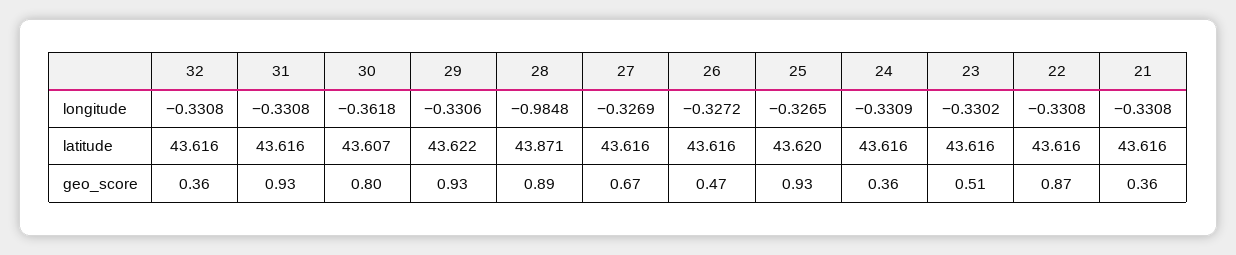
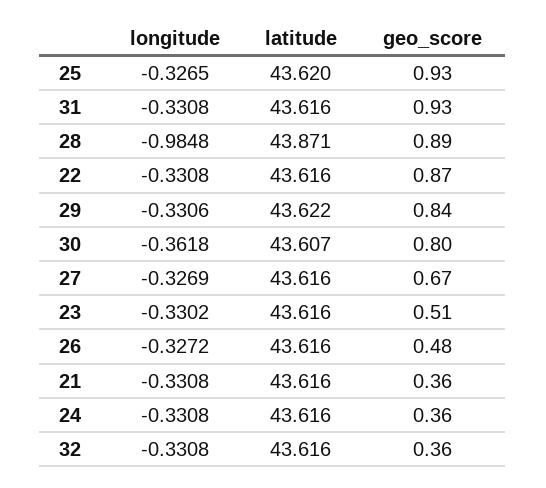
24, longitude: -0.3309 -> -0.3308
29, geo_score: 0.93 -> 0.84
26, geo_score: 0.47 -> 0.48

